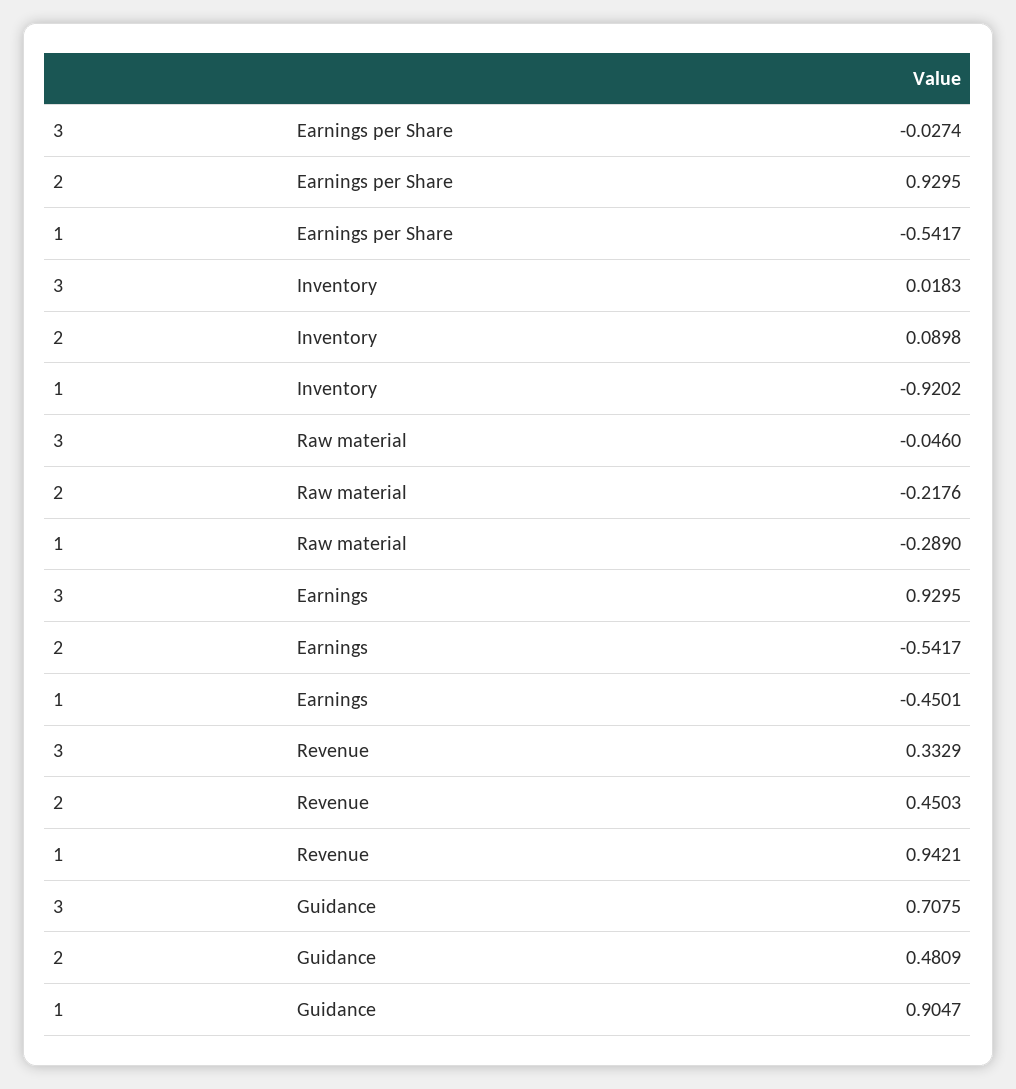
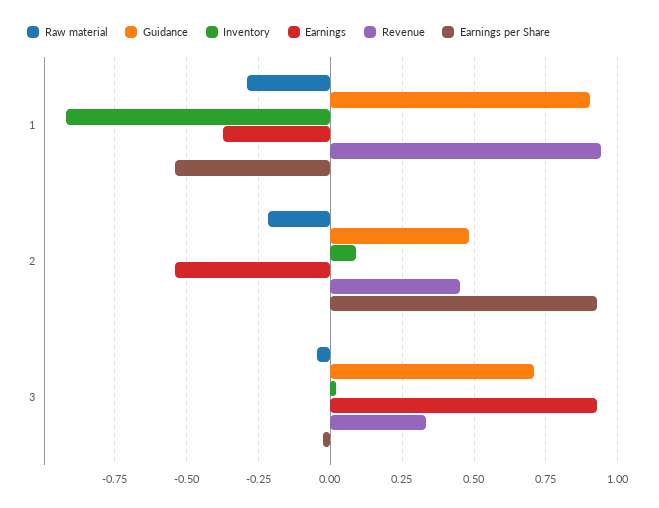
Earnings, 1: -0.4501 -> -0.375

